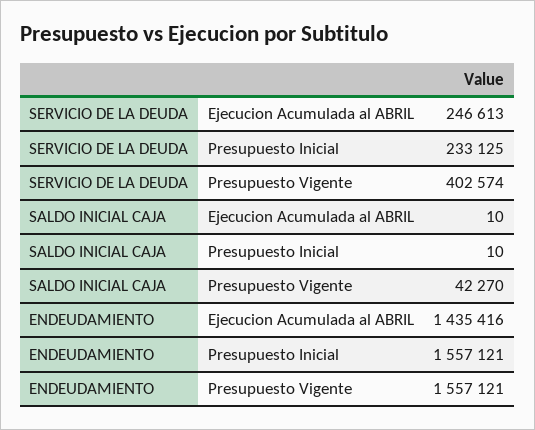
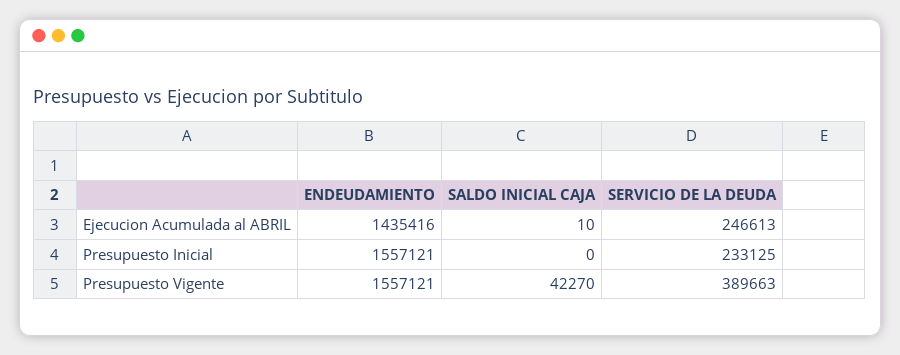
SERVICIO DE LA DEUDA, Presupuesto Vigente: 402574 -> 389663
SALDO INICIAL CAJA, Presupuesto Inicial: 10 -> 0

